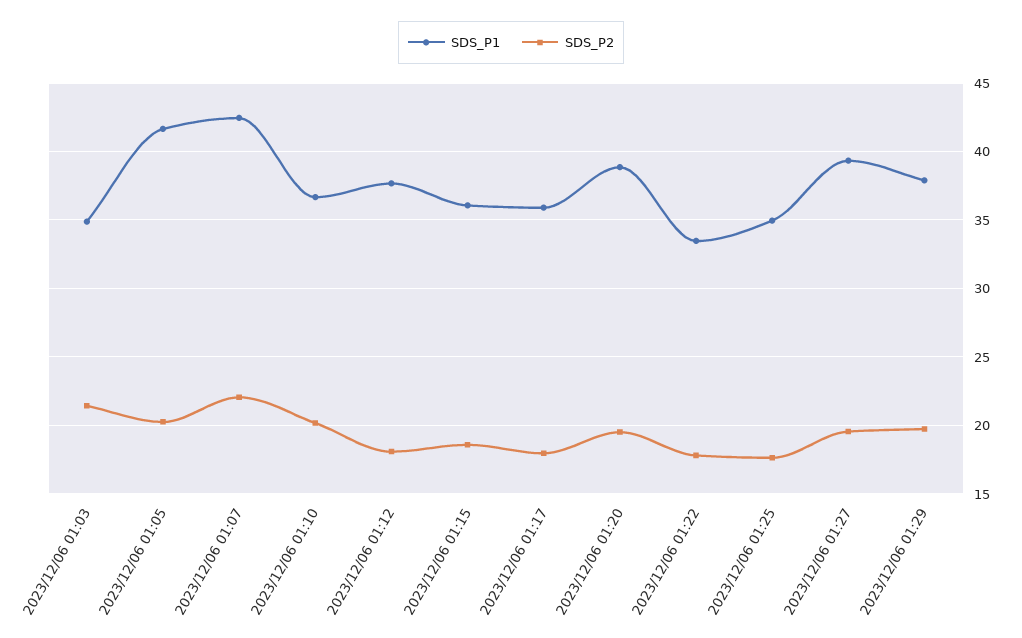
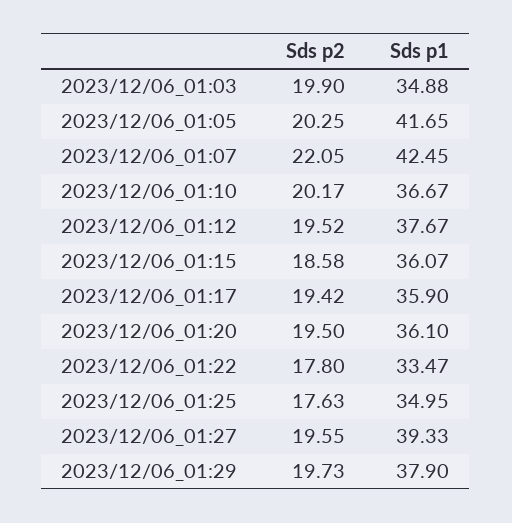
SDS_P2, 2023/12/06 01:03: 21.5 -> 19.9
SDS_P2, 2023/12/06 01:12: 18 -> 19.52
SDS_P2, 2023/12/06 01:17: 18 -> 19.42
SDS_P1, 2023/12/06 01:20: 39 -> 36.1

